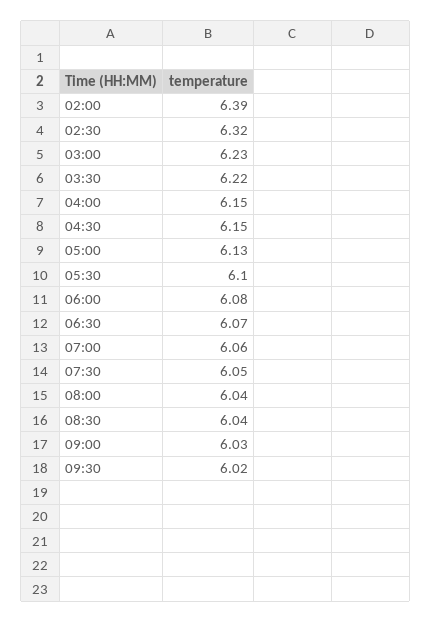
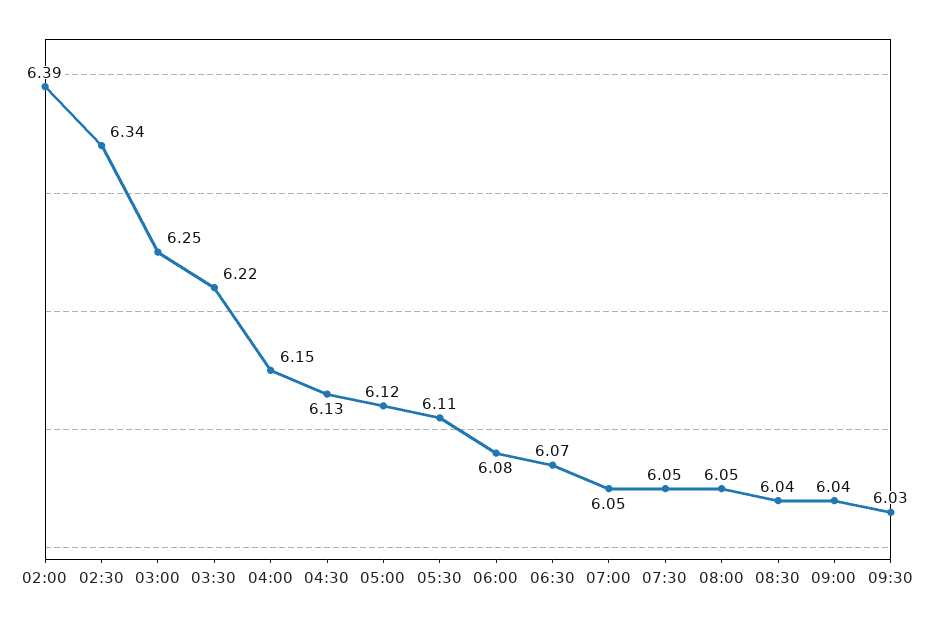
02:30: 6.32 -> 6.34
03:00: 6.23 -> 6.25
04:30: 6.15 -> 6.13
05:00: 6.13 -> 6.12
05:30: 6.1 -> 6.11
07:00: 6.06 -> 6.05
08:00: 6.04 -> 6.05
09:00: 6.03 -> 6.04
09:30: 6.02 -> 6.03

